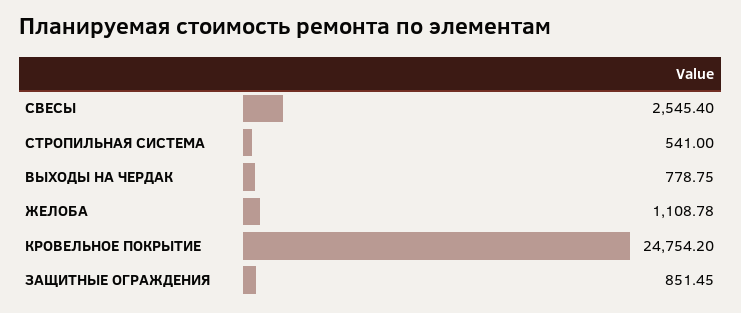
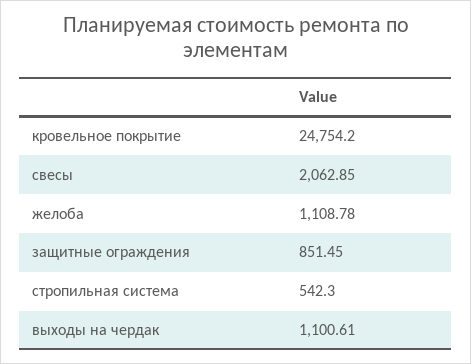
СВЕСЫ: 2545.4 -> 2062.85
СТРОПИЛЬНАЯ СИСТЕМА: 541 -> 542.3
ВЫХОДЫ НА ЧЕРДАК: 778.75 -> 1100.61

